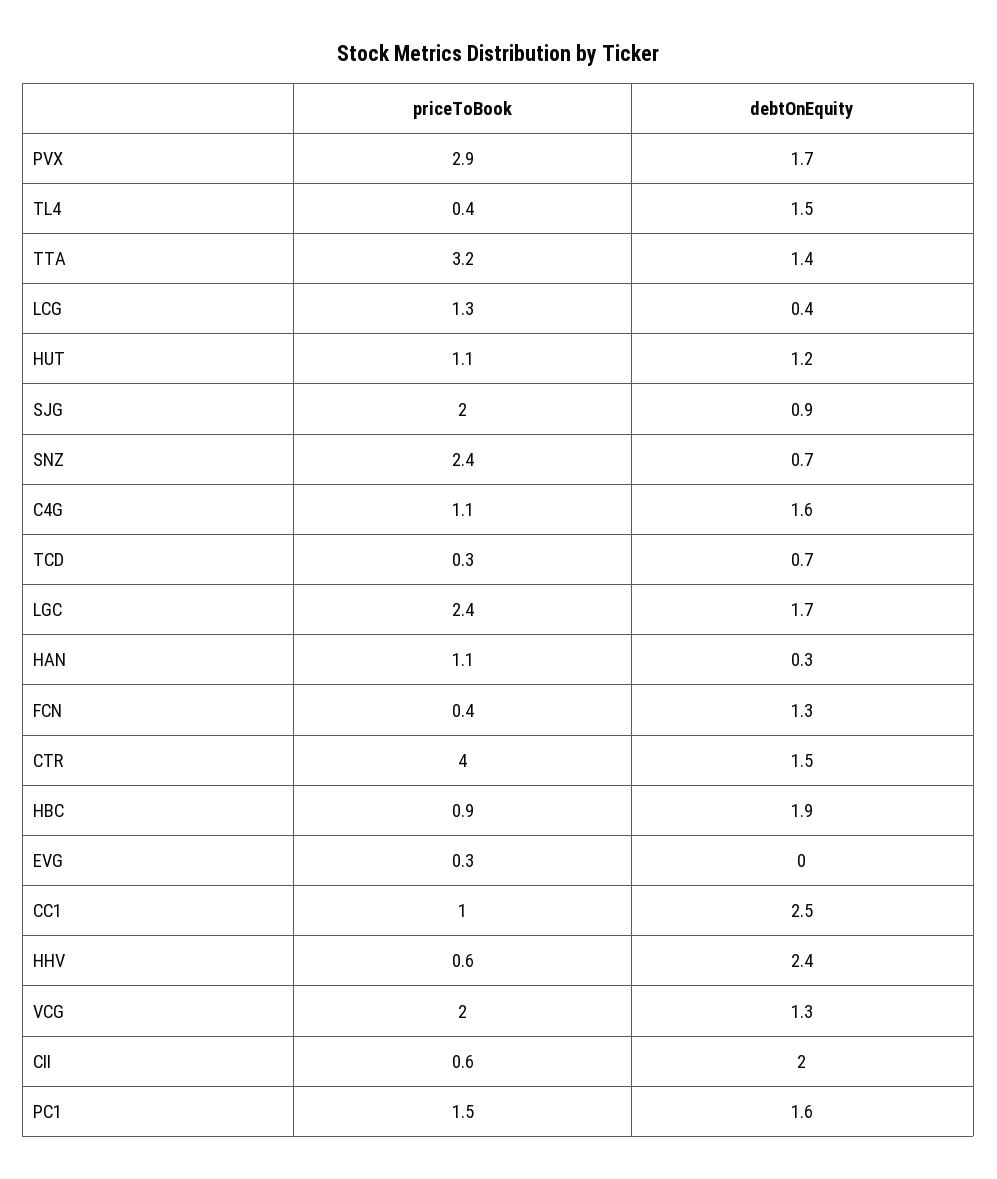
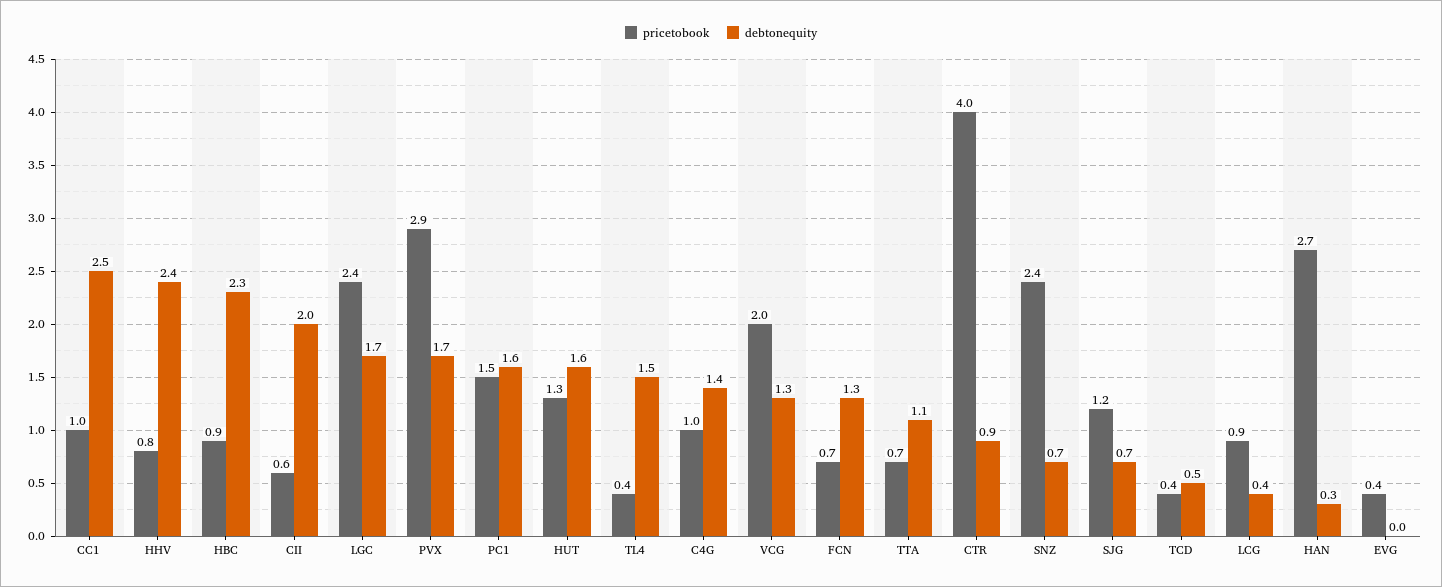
priceToBook, TTA: 3.2 -> 0.7
debtOnEquity, TTA: 1.4 -> 1.1
priceToBook, LCG: 1.3 -> 0.9
priceToBook, HUT: 1.1 -> 1.3
debtOnEquity, HUT: 1.2 -> 1.6
priceToBook, SJG: 2 -> 1.2
debtOnEquity, SJG: 0.9 -> 0.7
priceToBook, C4G: 1.1 -> 1
debtOnEquity, C4G: 1.6 -> 1.4
priceToBook, TCD: 0.3 -> 0.4
debtOnEquity, TCD: 0.7 -> 0.5
priceToBook, HAN: 1.1 -> 2.7
priceToBook, FCN: 0.4 -> 0.7
debtOnEquity, CTR: 1.5 -> 0.9
debtOnEquity, HBC: 1.9 -> 2.3
priceToBook, EVG: 0.3 -> 0.4
priceToBook, HHV: 0.6 -> 0.8

